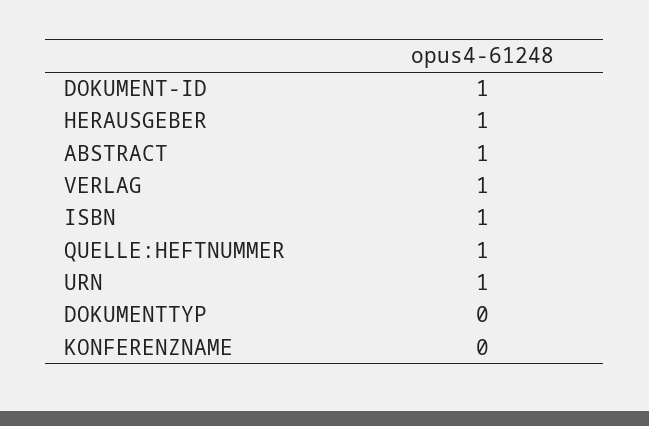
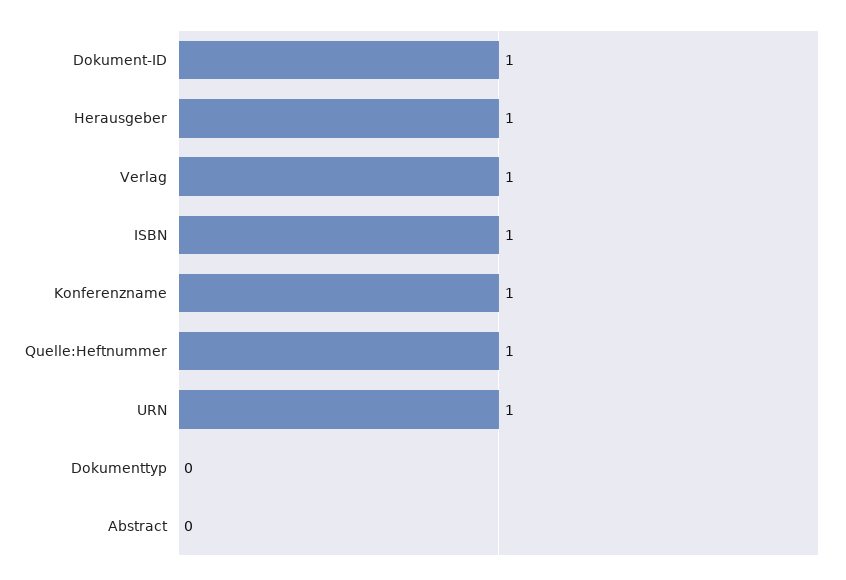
ABSTRACT: 1 -> 0
KONFERENZNAME: 0 -> 1

